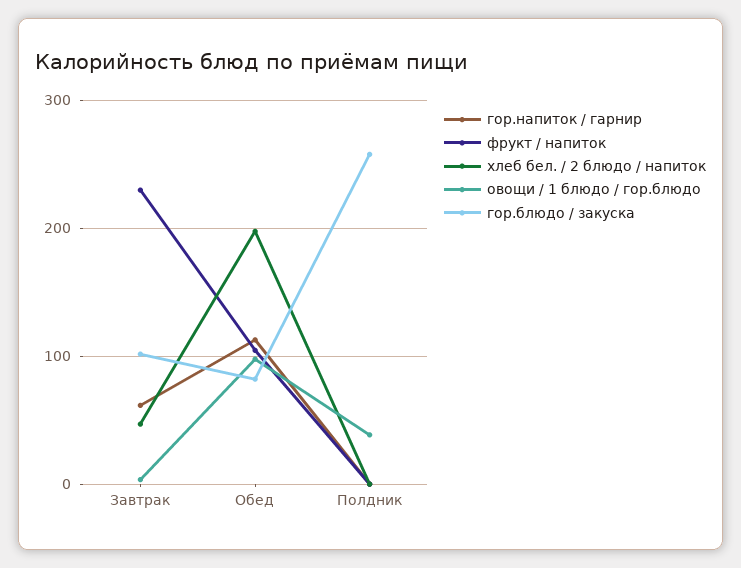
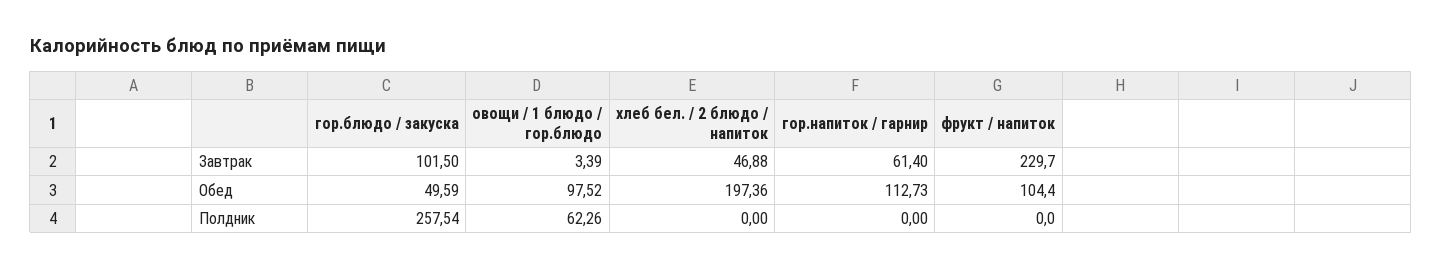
гор.блюдо / закуска, Обед: 80 -> 49.59
овощи / 1 блюдо / гор.блюдо, Полдник: 40 -> 62.26

